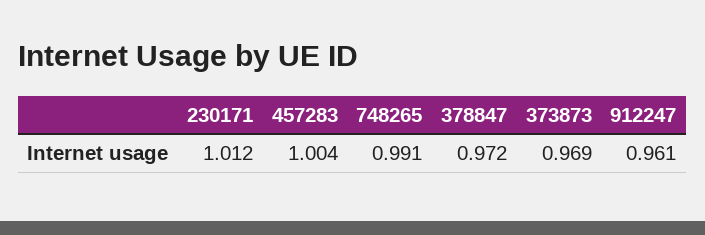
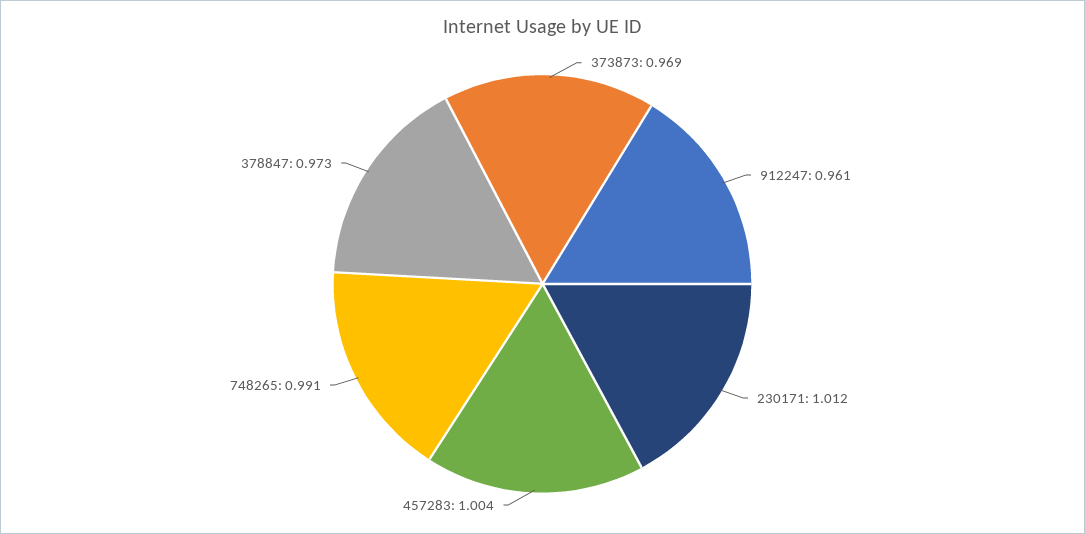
378847: 0.972 -> 0.973

